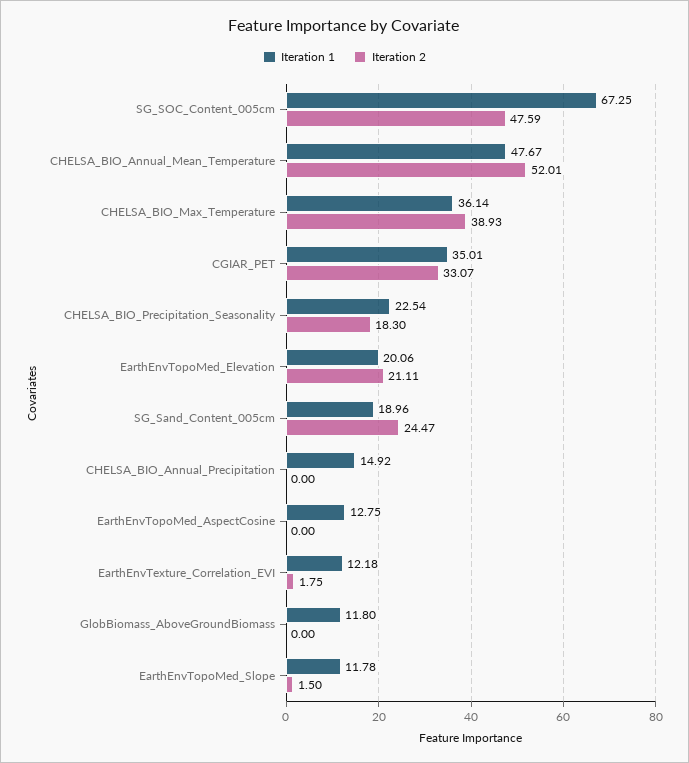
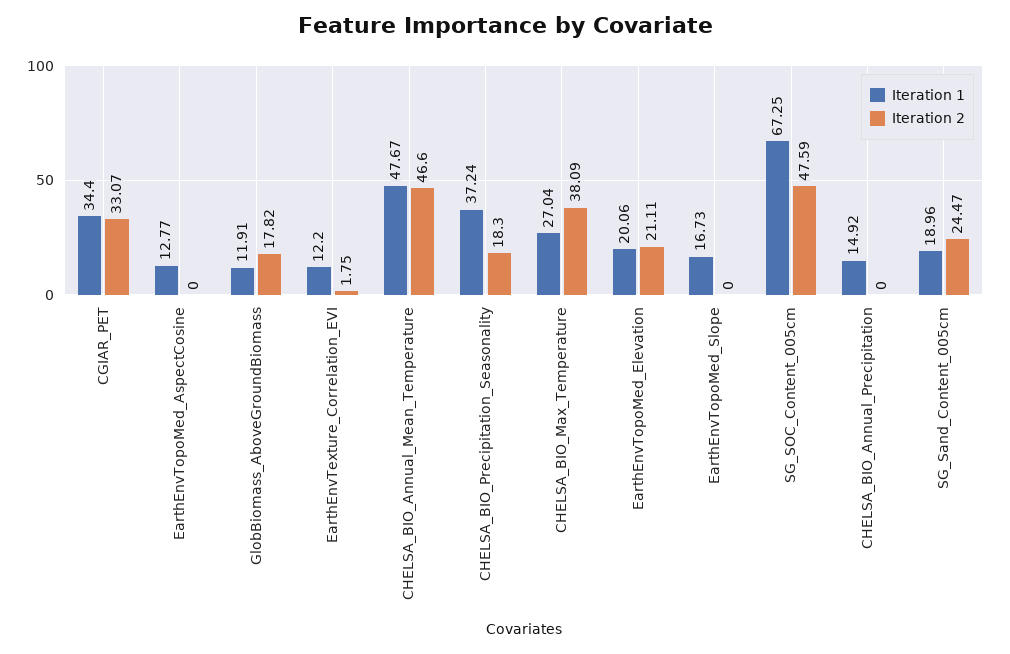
Iteration 2, CHELSA_BIO_Annual_Mean_Temperature: 52.01 -> 46.6
Iteration 1, CHELSA_BIO_Max_Temperature: 36.14 -> 27.04
Iteration 2, CHELSA_BIO_Max_Temperature: 38.93 -> 38.09
Iteration 1, CGIAR_PET: 35.01 -> 34.4
Iteration 1, CHELSA_BIO_Precipitation_Seasonality: 22.54 -> 37.24
Iteration 1, EarthEnvTopoMed_AspectCosine: 12.75 -> 12.77
Iteration 1, EarthEnvTexture_Correlation_EVI: 12.18 -> 12.2
Iteration 1, GlobBiomass_AboveGroundBiomass: 11.8 -> 11.91
Iteration 2, GlobBiomass_AboveGroundBiomass: 0 -> 17.82
Iteration 1, EarthEnvTopoMed_Slope: 11.78 -> 16.73
Iteration 2, EarthEnvTopoMed_Slope: 1.5 -> 0

